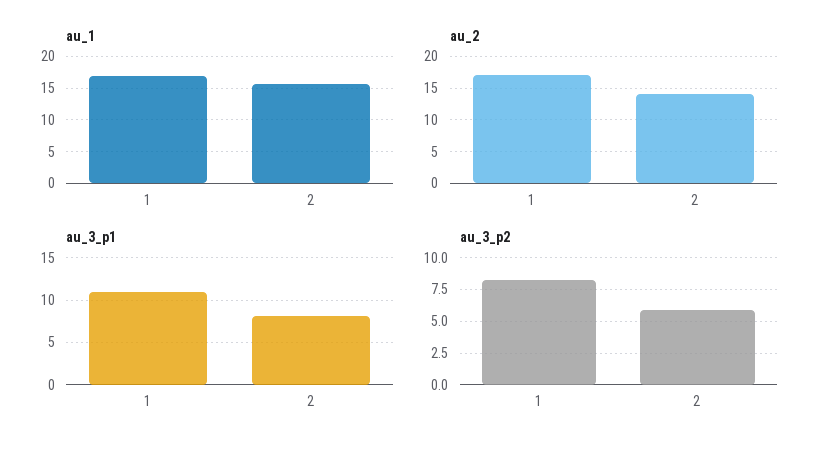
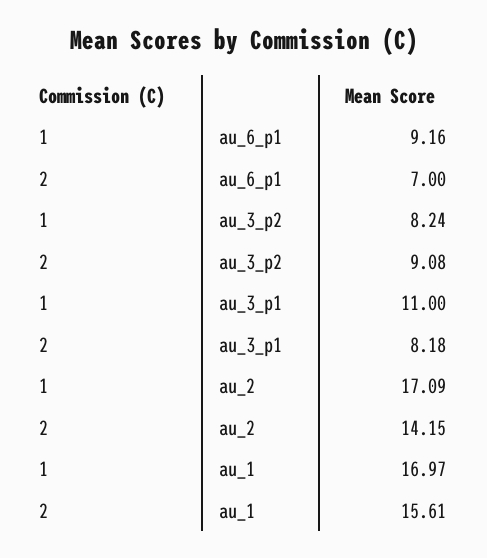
au_3_p2, 2: 6 -> 9.08
au_6_p1, 1: none -> 9.16
au_6_p1, 2: none -> 7

